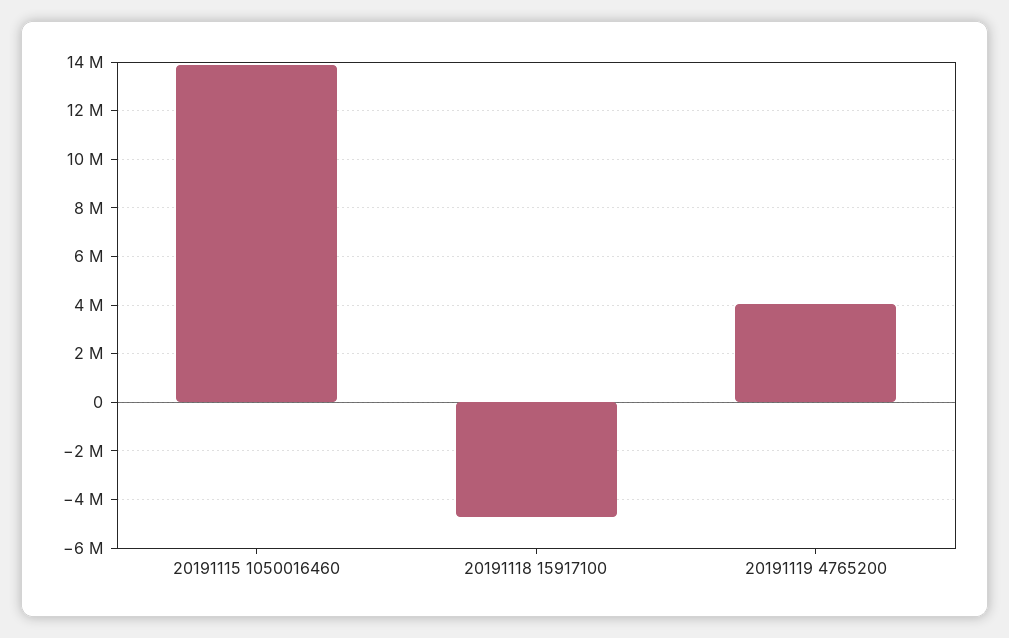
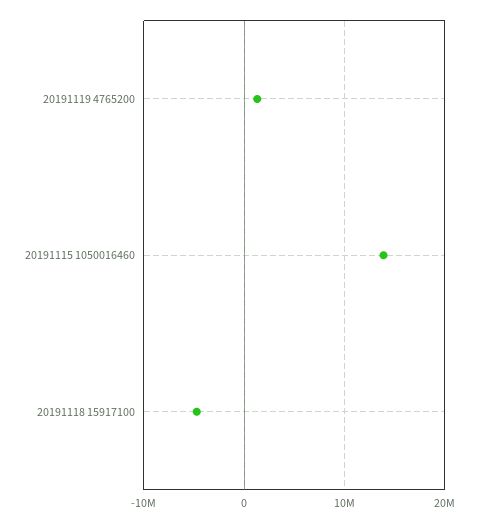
20191119 4765200: 4000000 -> 1000000

